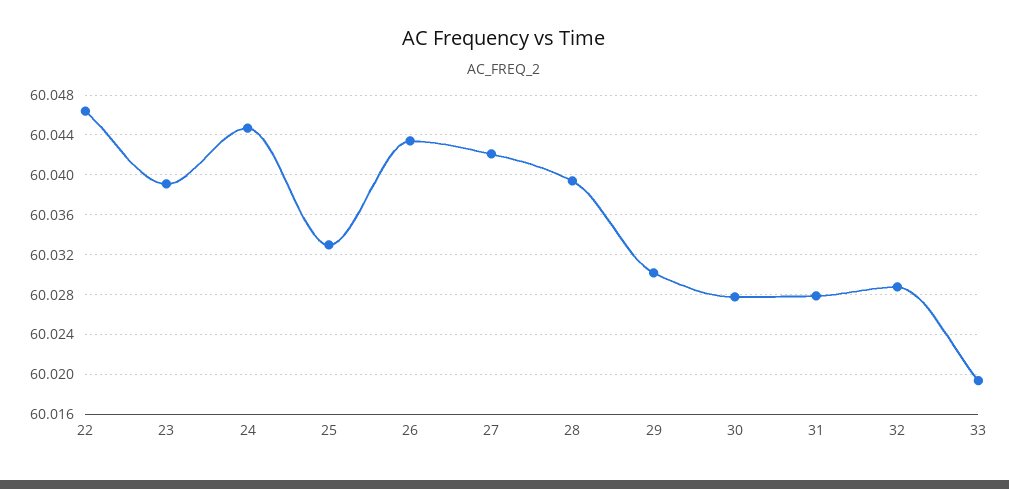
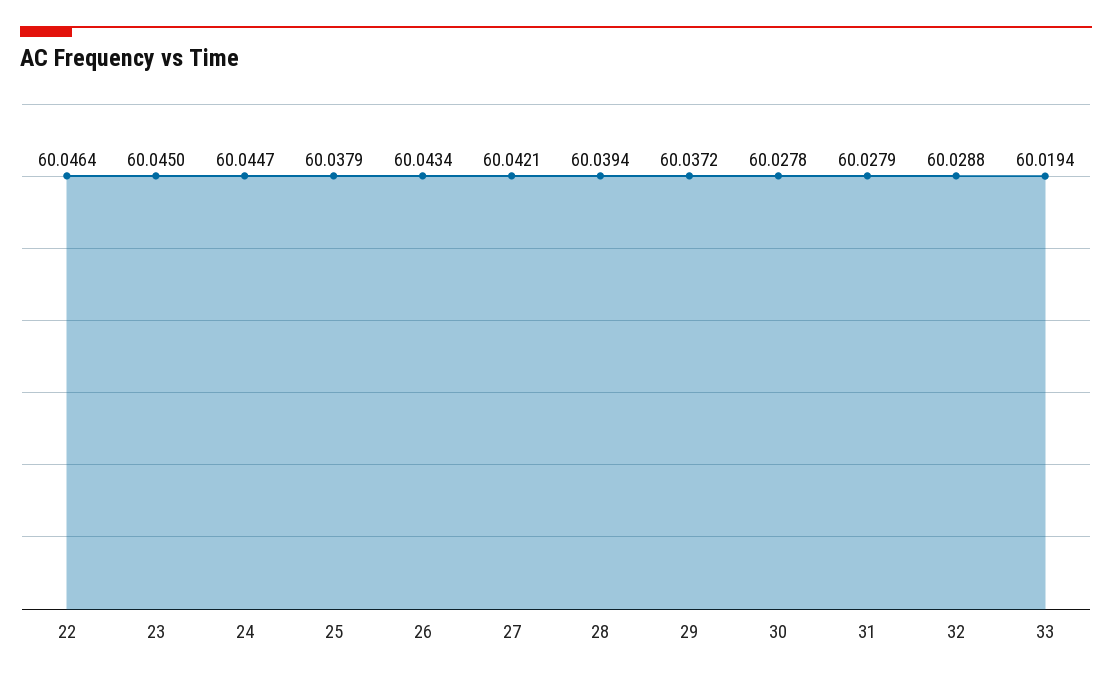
23: 60.039 -> 60.045
25: 60.033 -> 60.0379
29: 60.03 -> 60.0372

